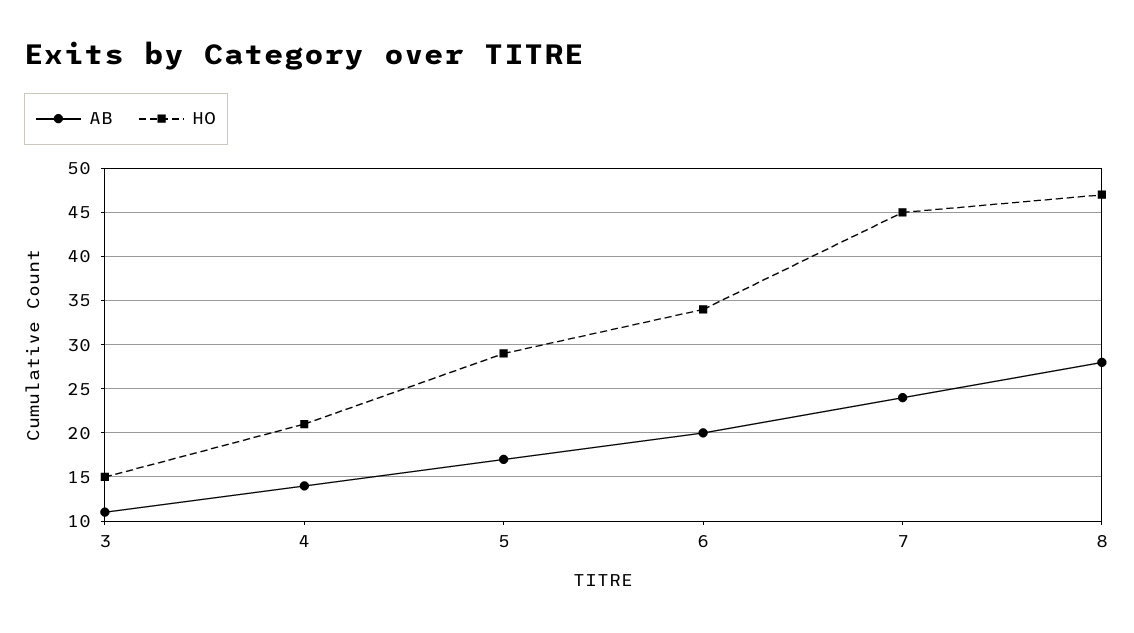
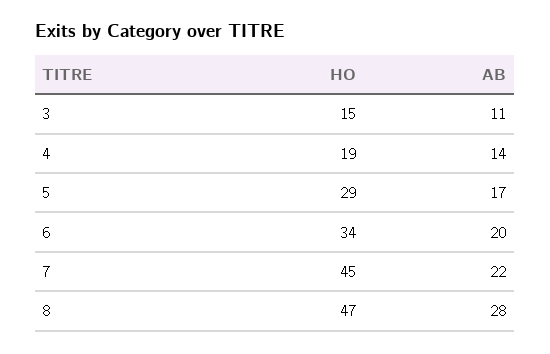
HO, 4: 21 -> 19
AB, 7: 24 -> 22

